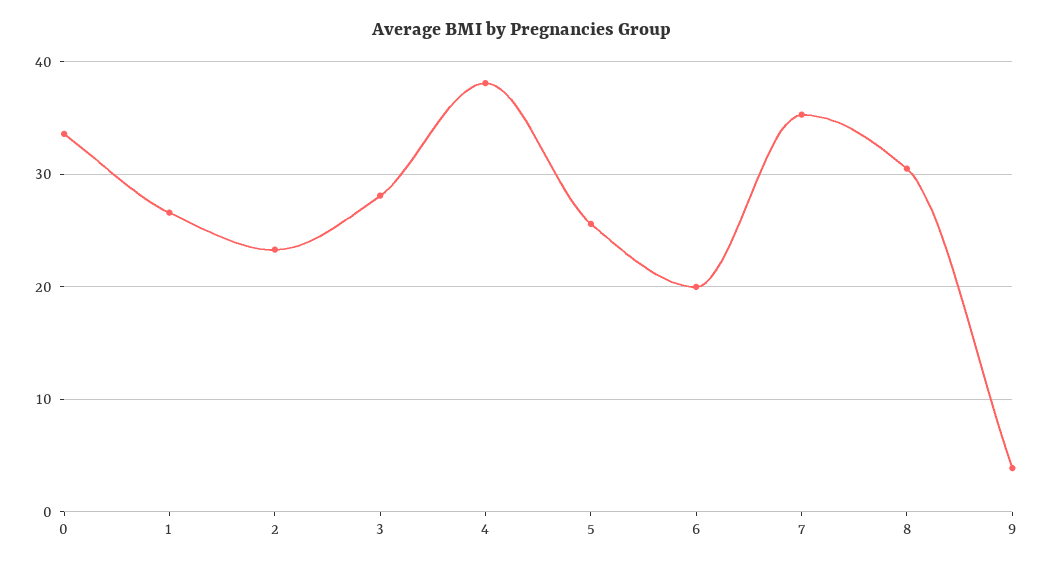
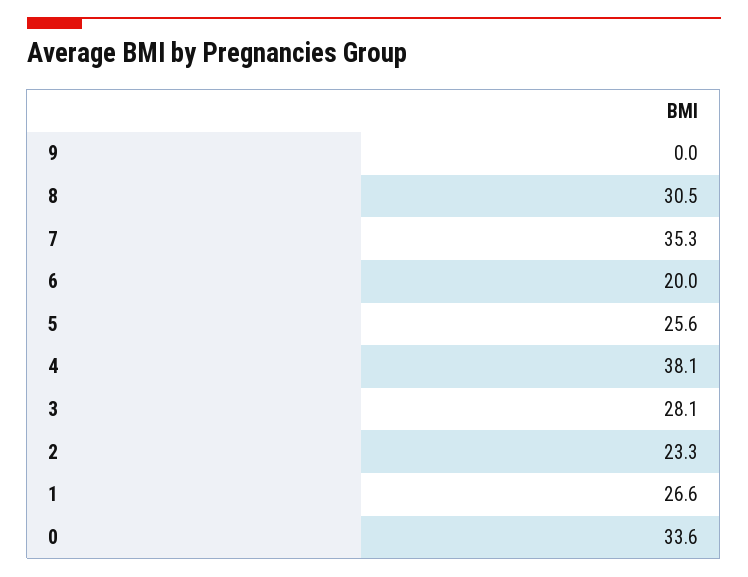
9: 4 -> 0

